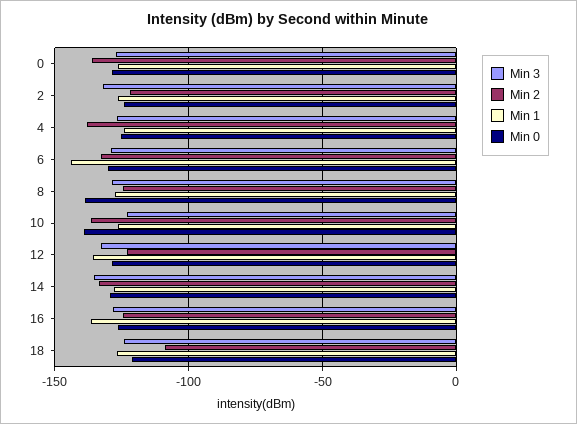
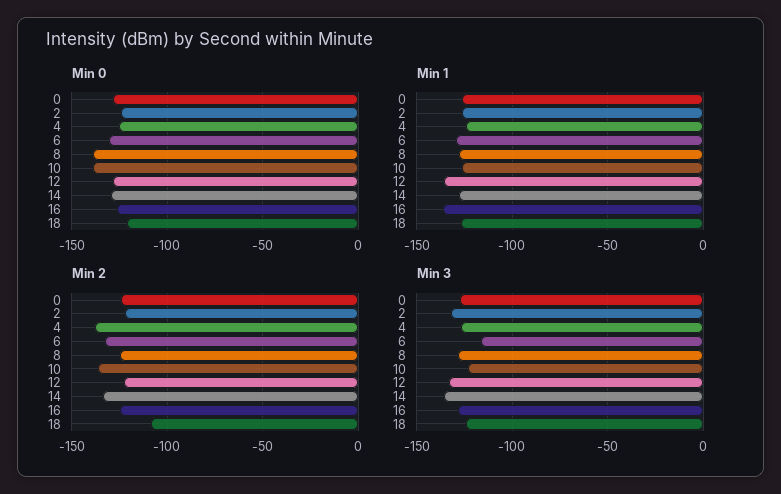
Min 2, 0: -135 -> -125
Min 3, 6: -130 -> -115
Min 1, 6: -145 -> -130

